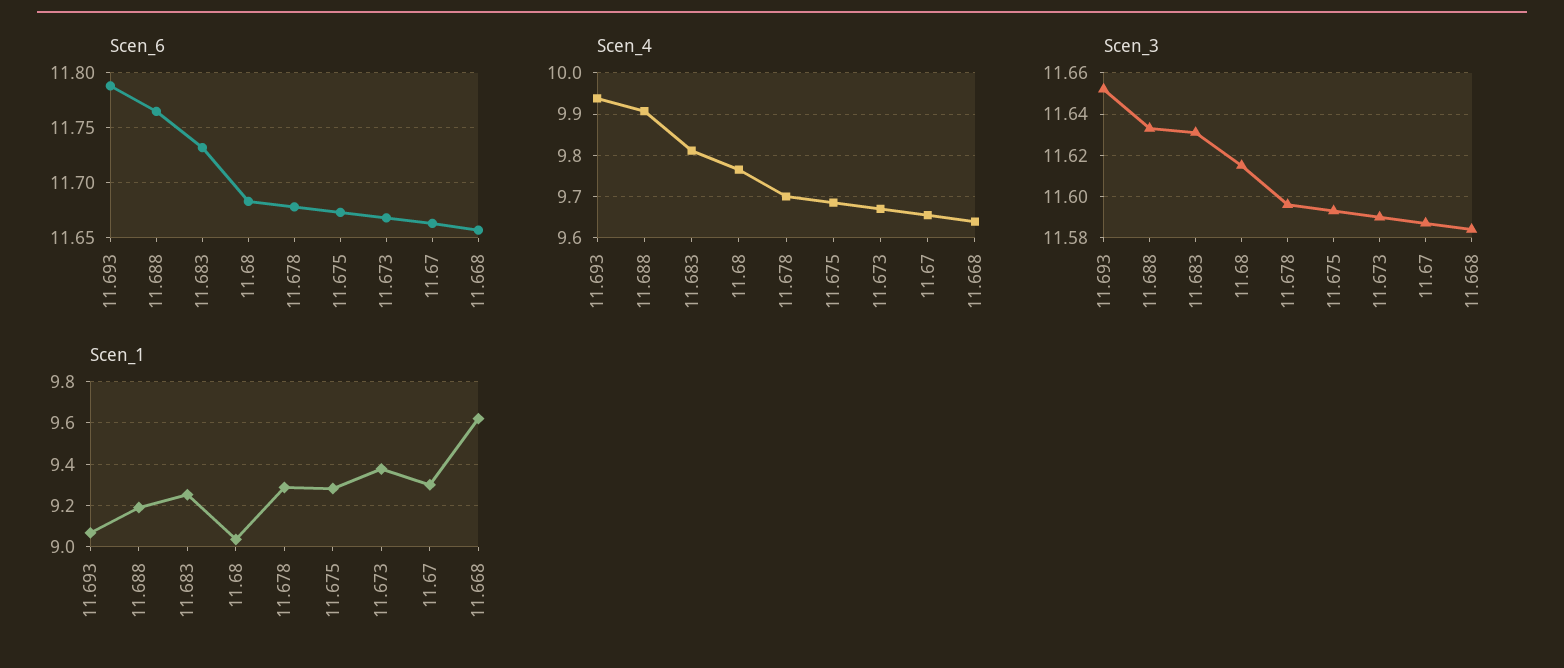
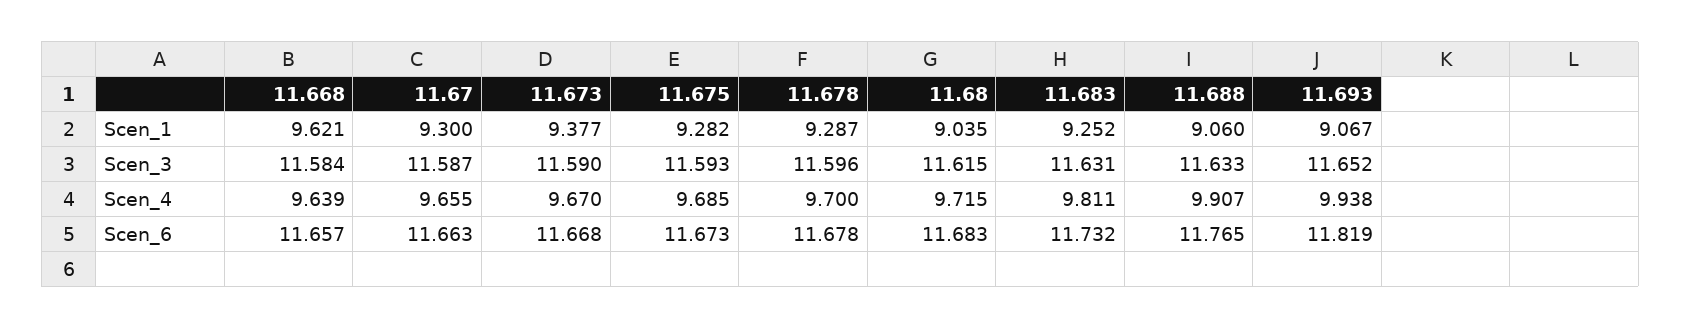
Scen_6, 11.693: 11.79 -> 11.819
Scen_4, 11.68: 9.76 -> 9.715
Scen_1, 11.688: 9.2 -> 9.06

